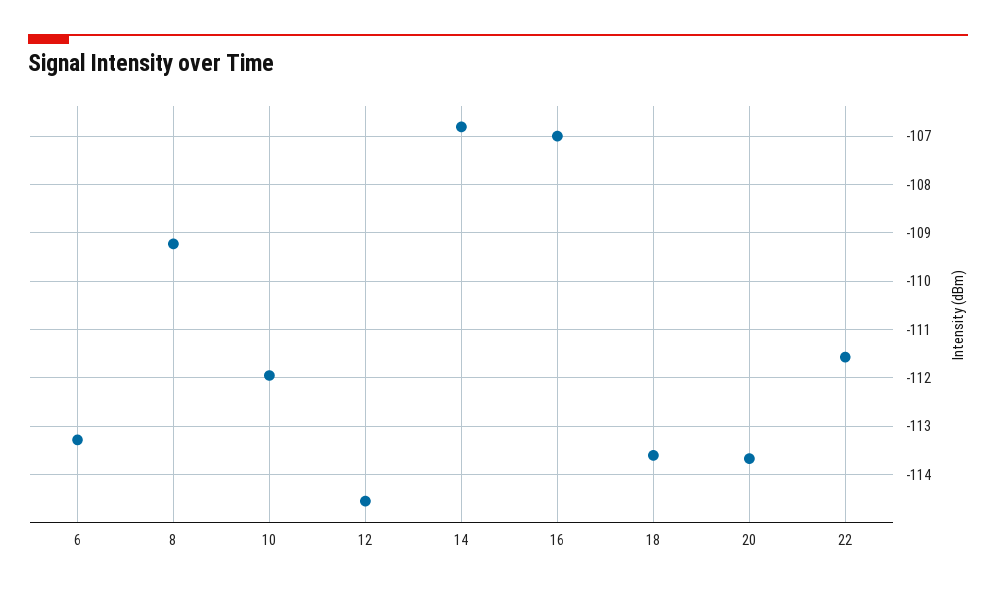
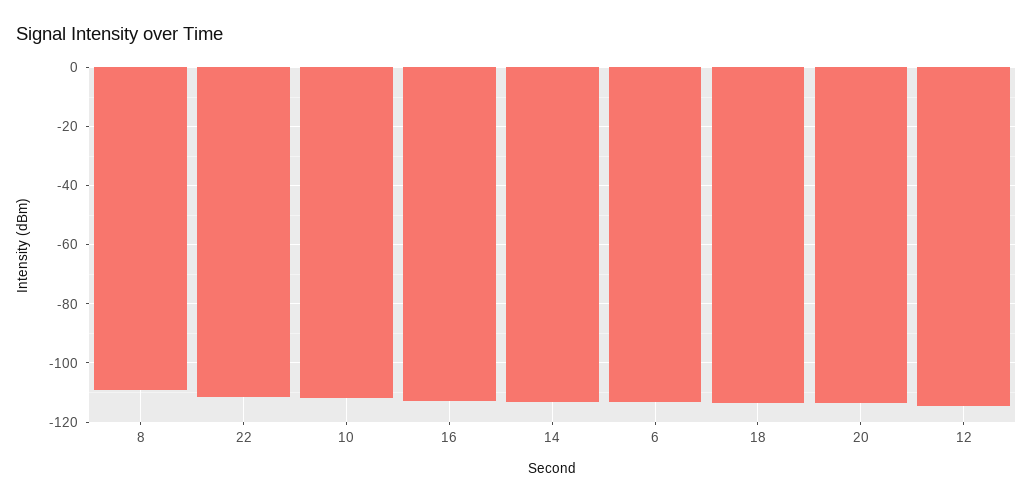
14: -106.8 -> -112.5
16: -107 -> -112.5

